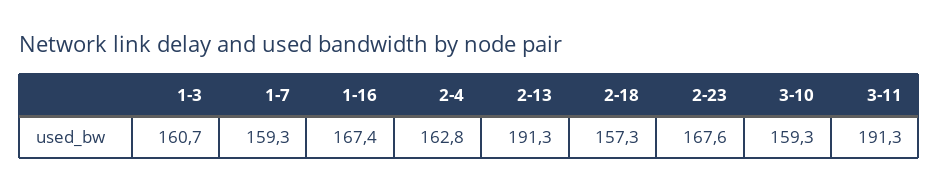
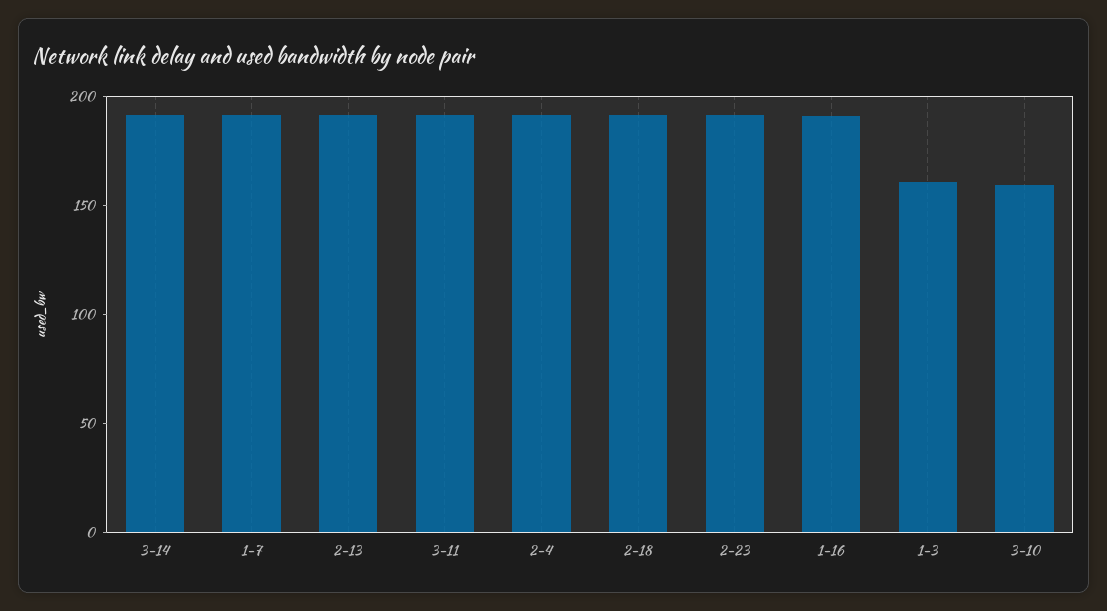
1-7: 159.3 -> 190
1-16: 167.4 -> 190
2-4: 162.8 -> 190
2-18: 157.3 -> 190
2-23: 167.6 -> 190
3-14: none -> 190

